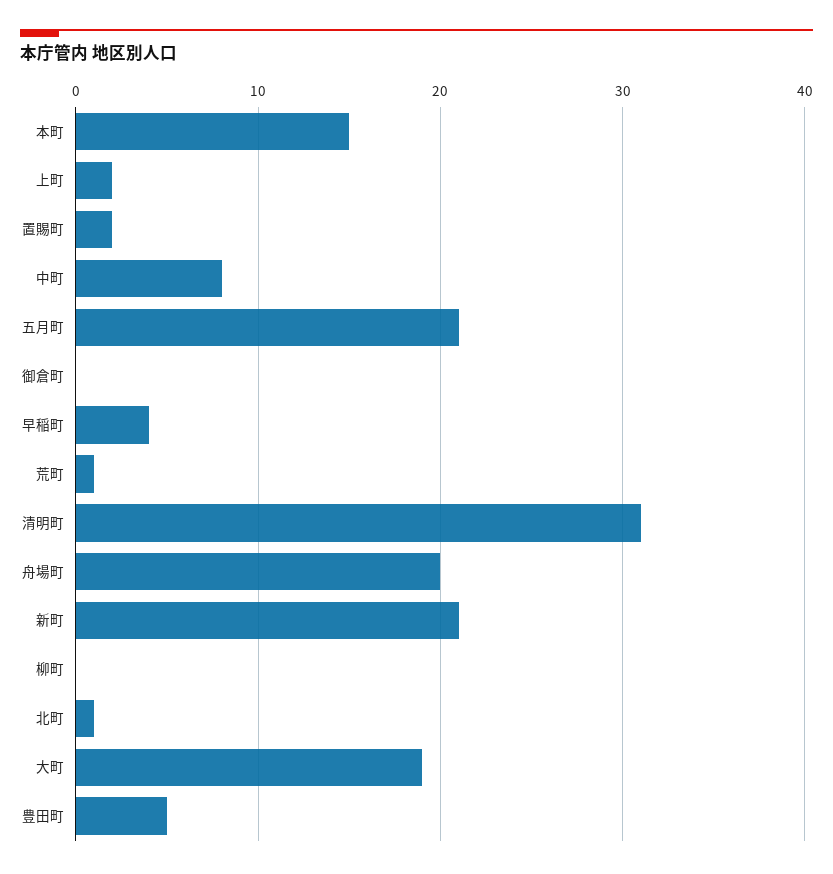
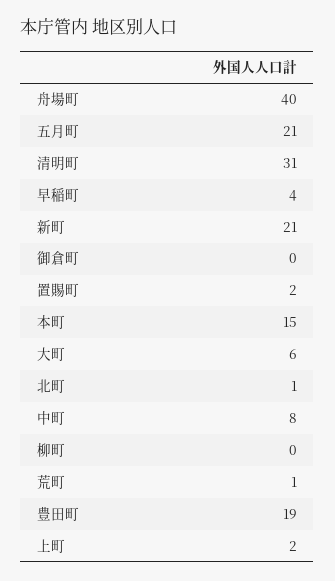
舟場町: 20 -> 40
大町: 19 -> 6
豊田町: 5 -> 19

